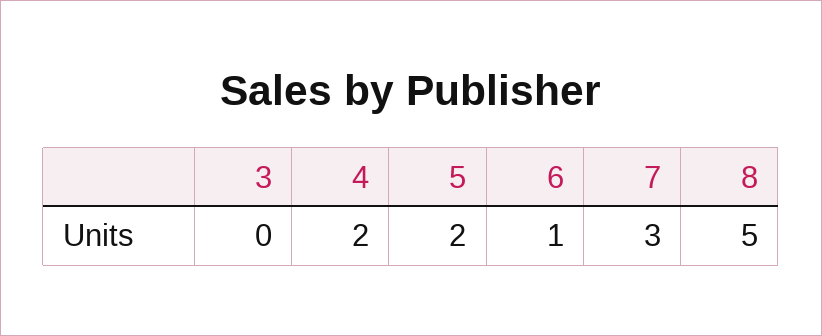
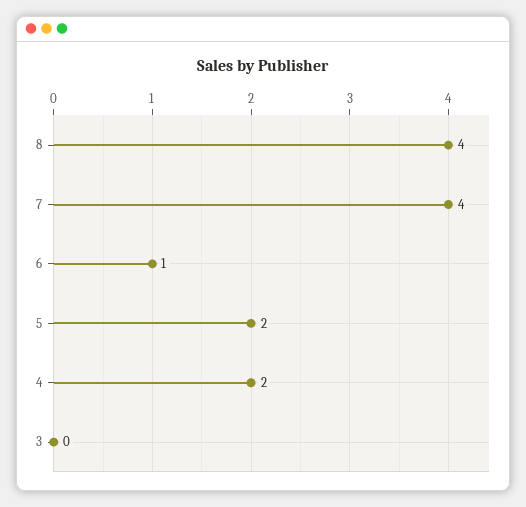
7: 3 -> 4
8: 5 -> 4

